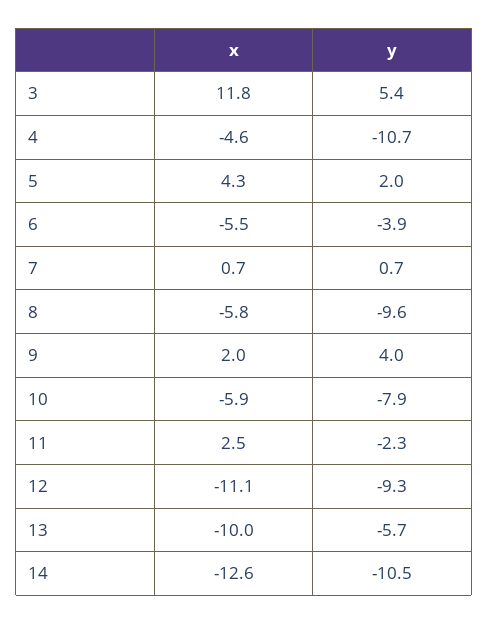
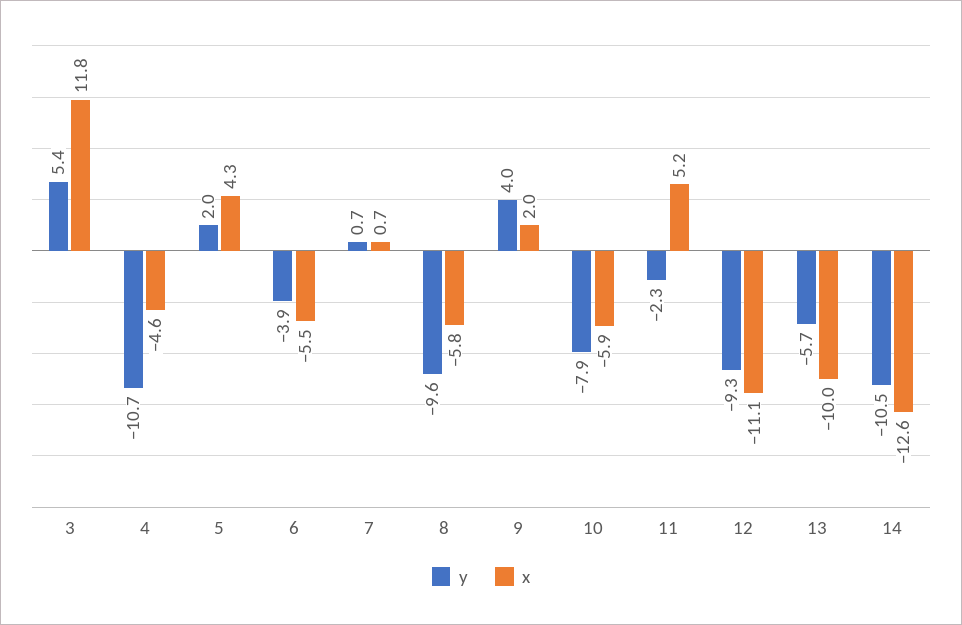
x, 11: 2.5 -> 5.2

